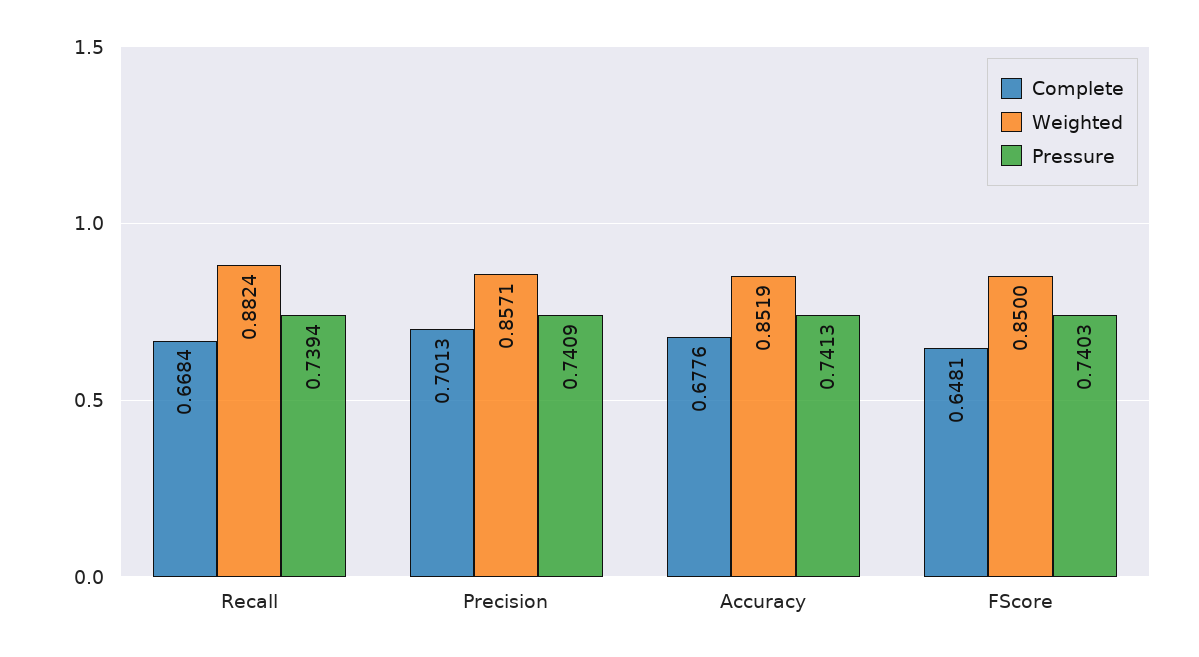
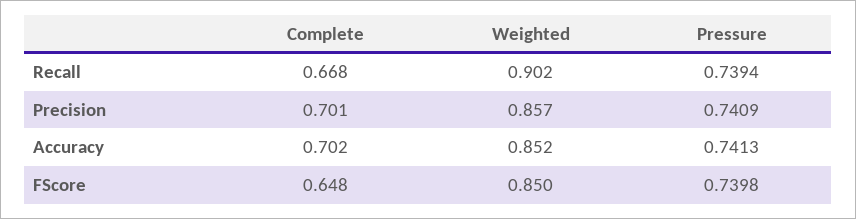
Weighted, Recall: 0.8824 -> 0.902
Complete, Accuracy: 0.6776 -> 0.702
Pressure, FScore: 0.7403 -> 0.7398

